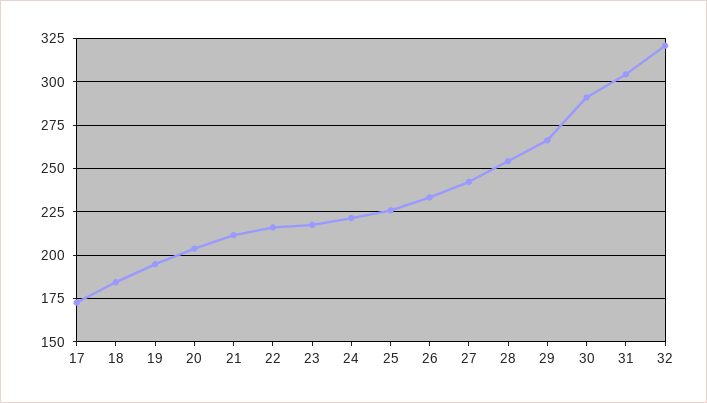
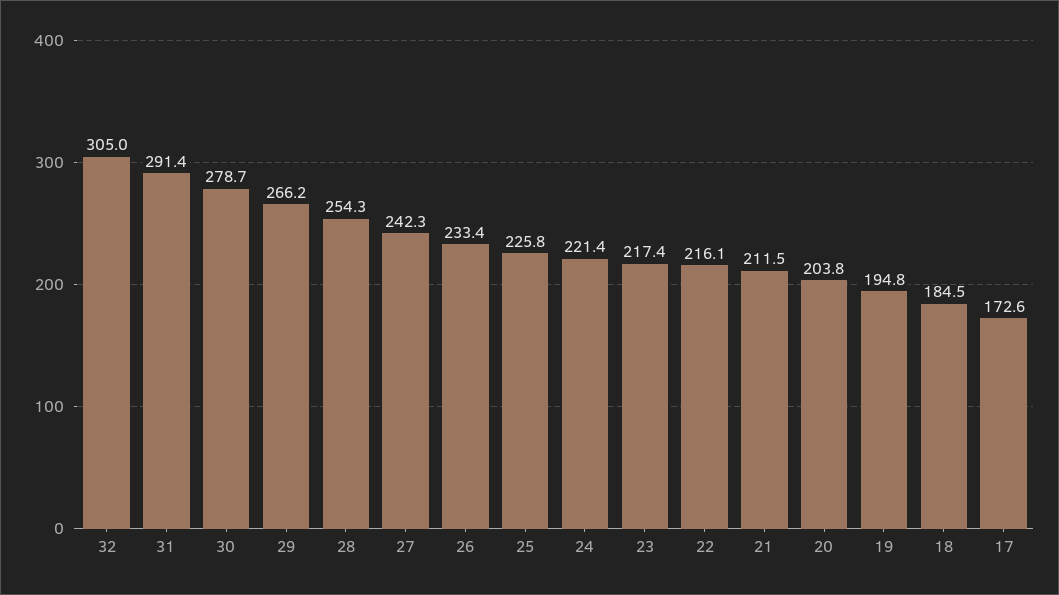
30: 290 -> 278.7
31: 305 -> 291.4
32: 320 -> 305

